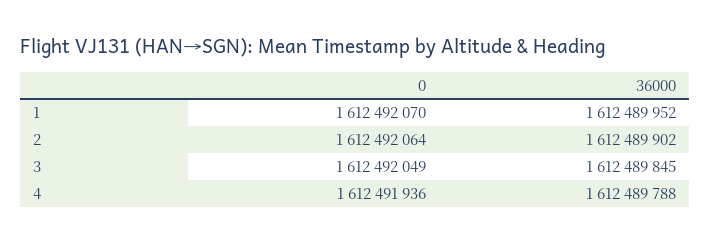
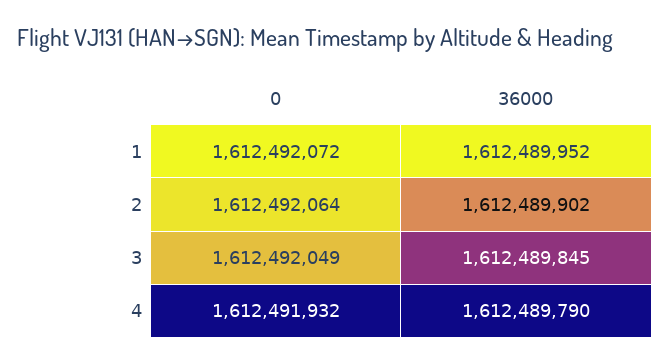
0, 1: 1612492070 -> 1612492072
0, 4: 1612491936 -> 1612491932
36000, 4: 1612489788 -> 1612489790

